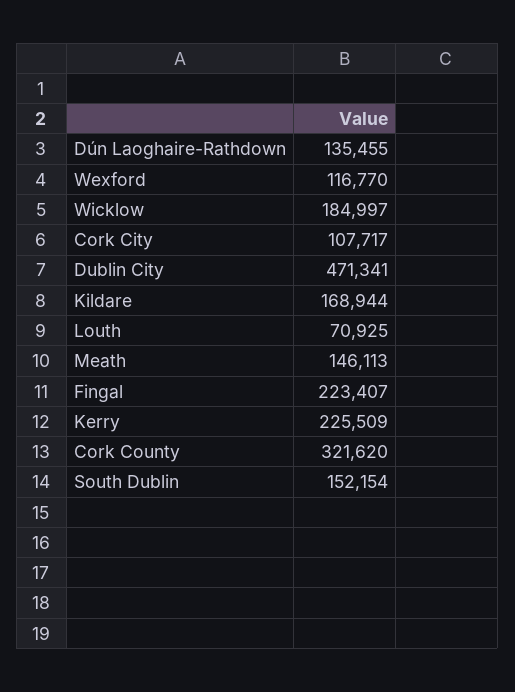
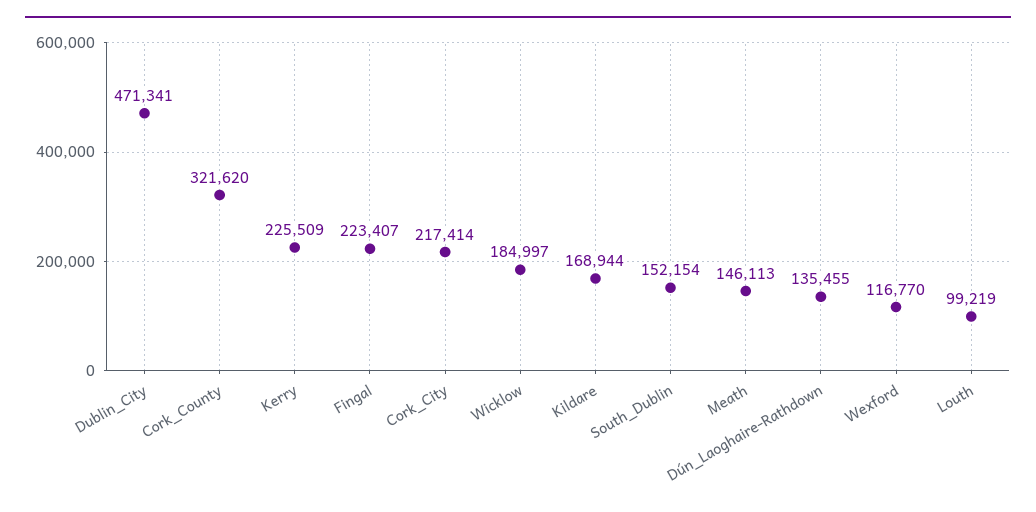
Cork City: 107717 -> 217414
Louth: 70925 -> 99219

